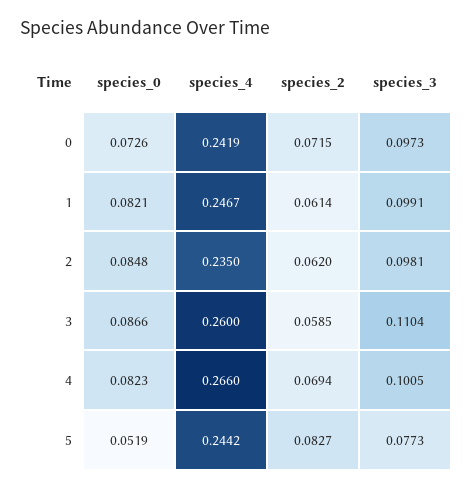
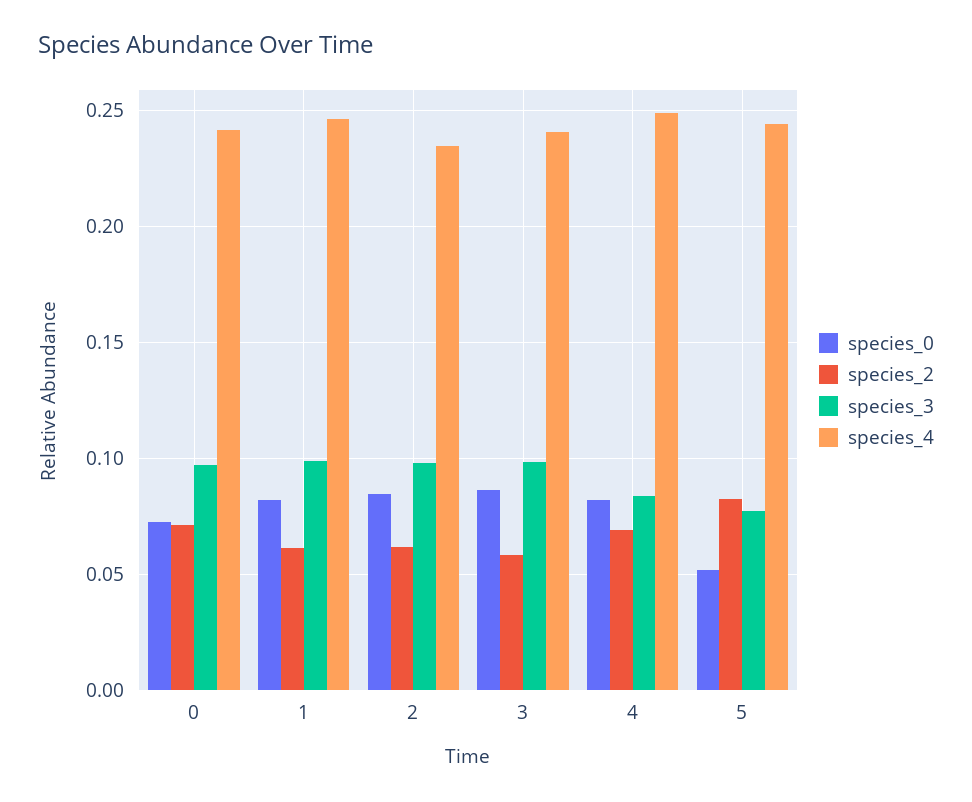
species_4, 3: 0.26 -> 0.24
species_3, 3: 0.1104 -> 0.1
species_4, 4: 0.266 -> 0.25
species_3, 4: 0.1005 -> 0.085

